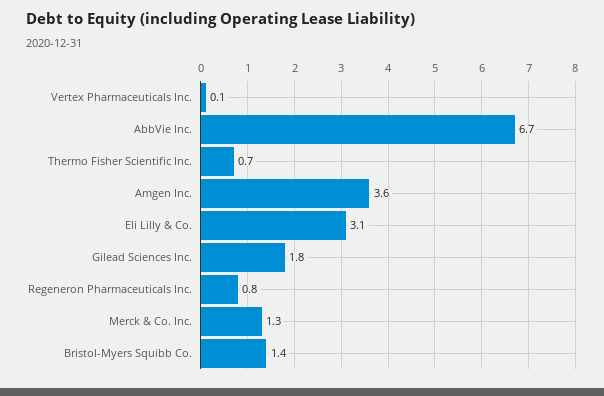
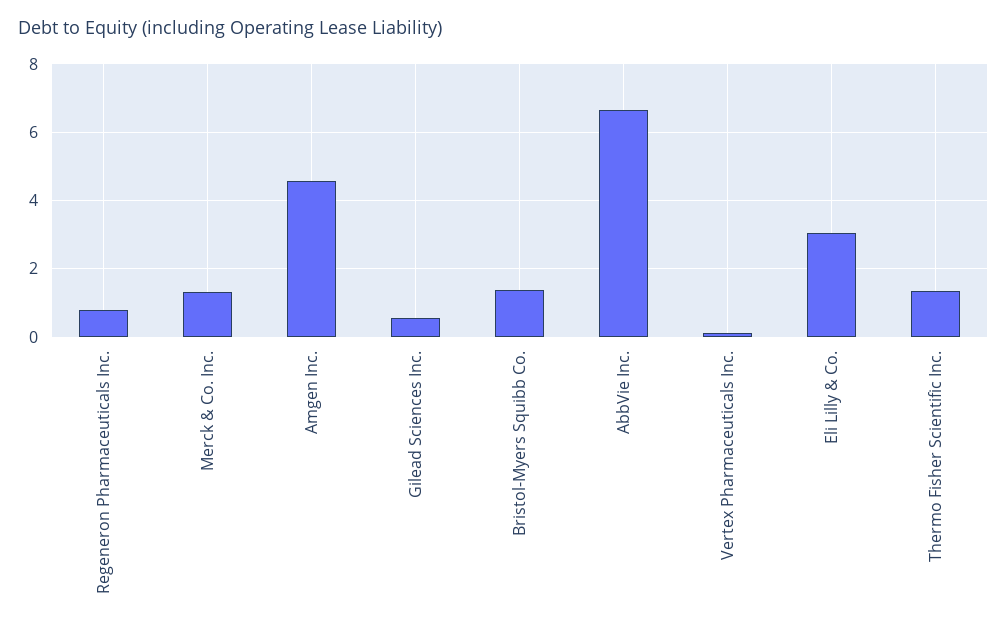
Thermo Fisher Scientific Inc.: 0.7 -> 1.4
Amgen Inc.: 3.6 -> 4.6
Gilead Sciences Inc.: 1.8 -> 0.6

